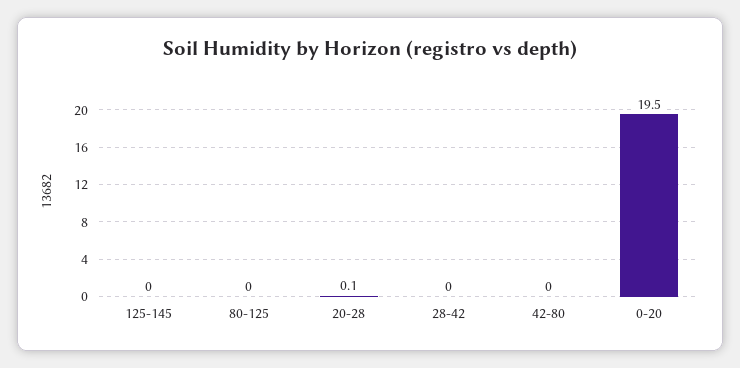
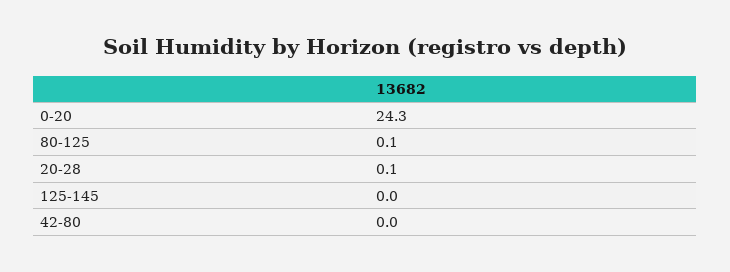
80-125: 0 -> 0.1
28-42: 0 -> none
0-20: 19.5 -> 24.3

